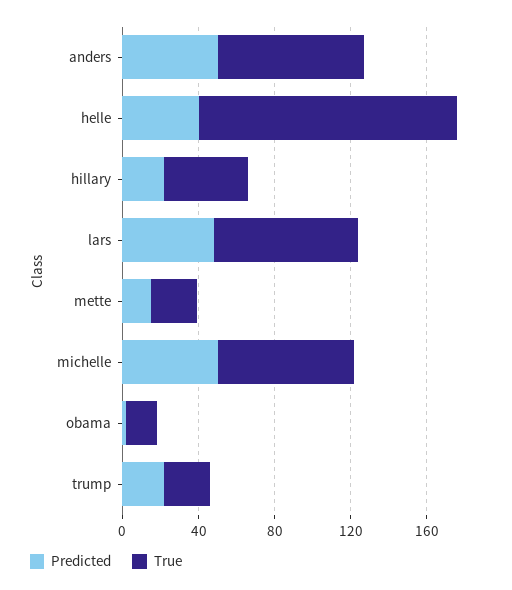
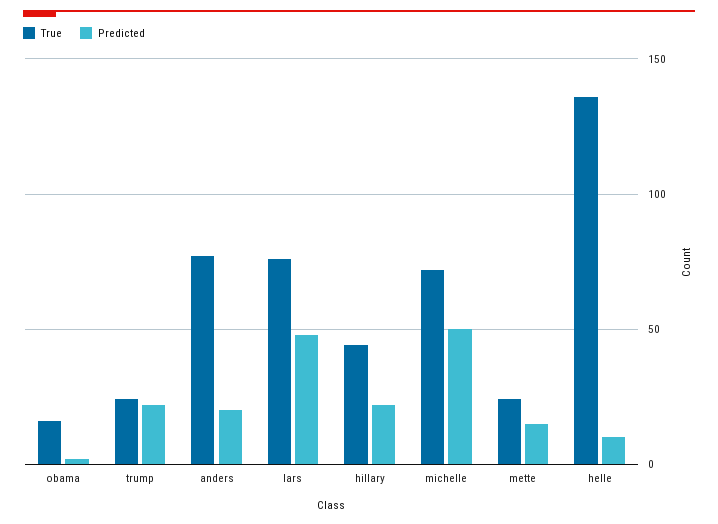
Predicted, anders: 50 -> 20
Predicted, helle: 40 -> 10

